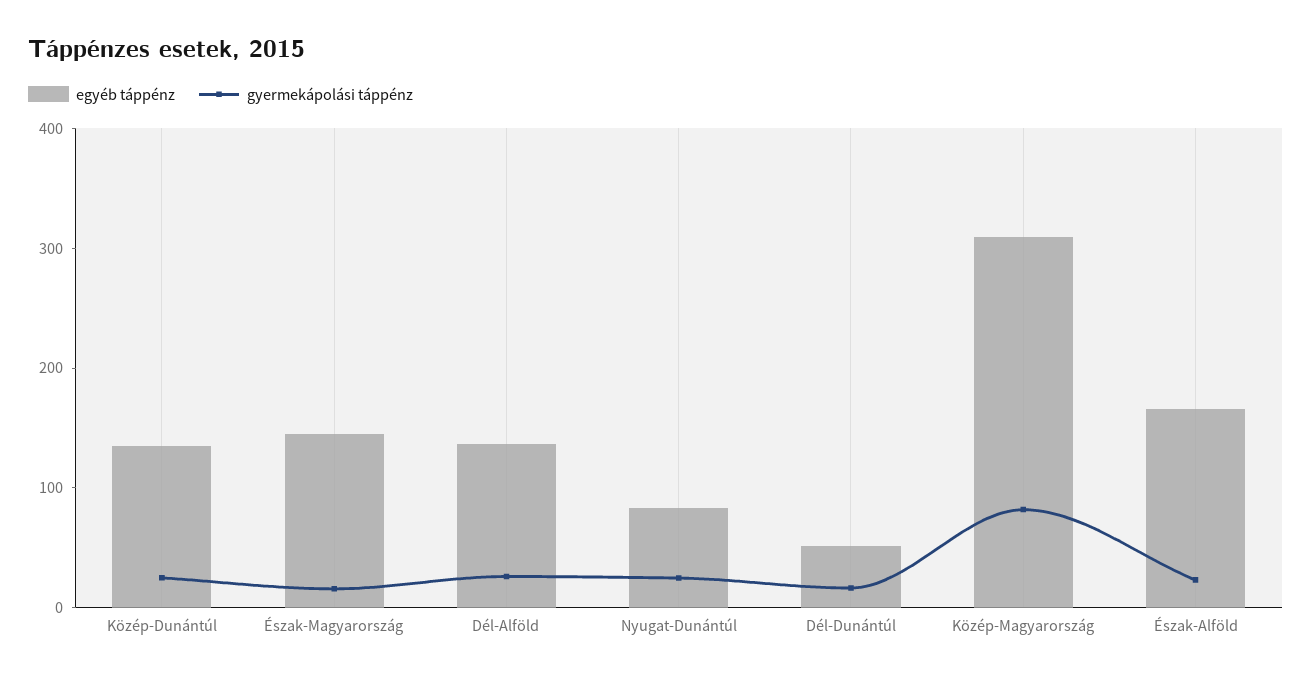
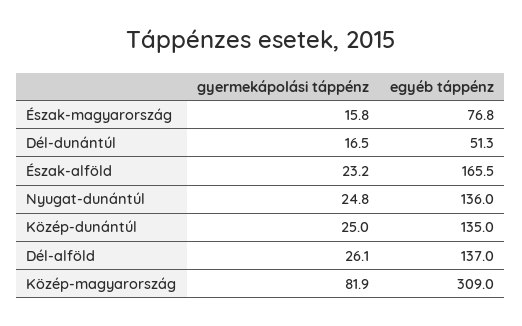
egyéb táppénz, Észak-Magyarország: 140 -> 76.8
egyéb táppénz, Nyugat-Dunántúl: 80 -> 136

